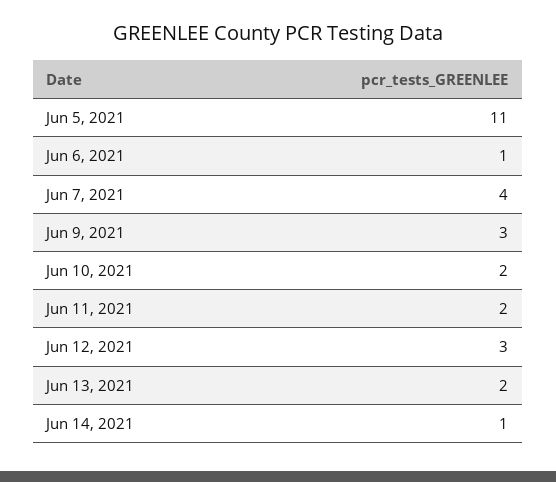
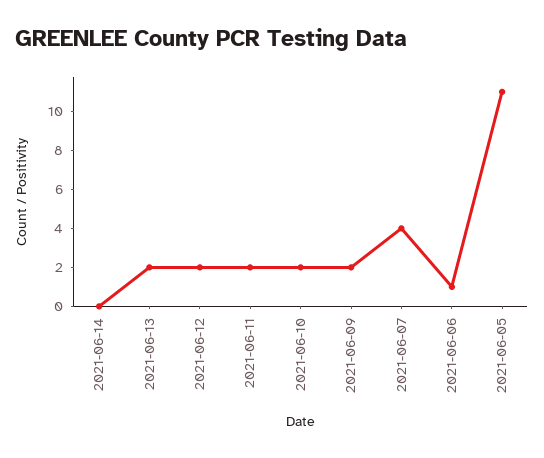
Jun 9, 2021: 3 -> 2
Jun 12, 2021: 3 -> 2
Jun 14, 2021: 1 -> 0

